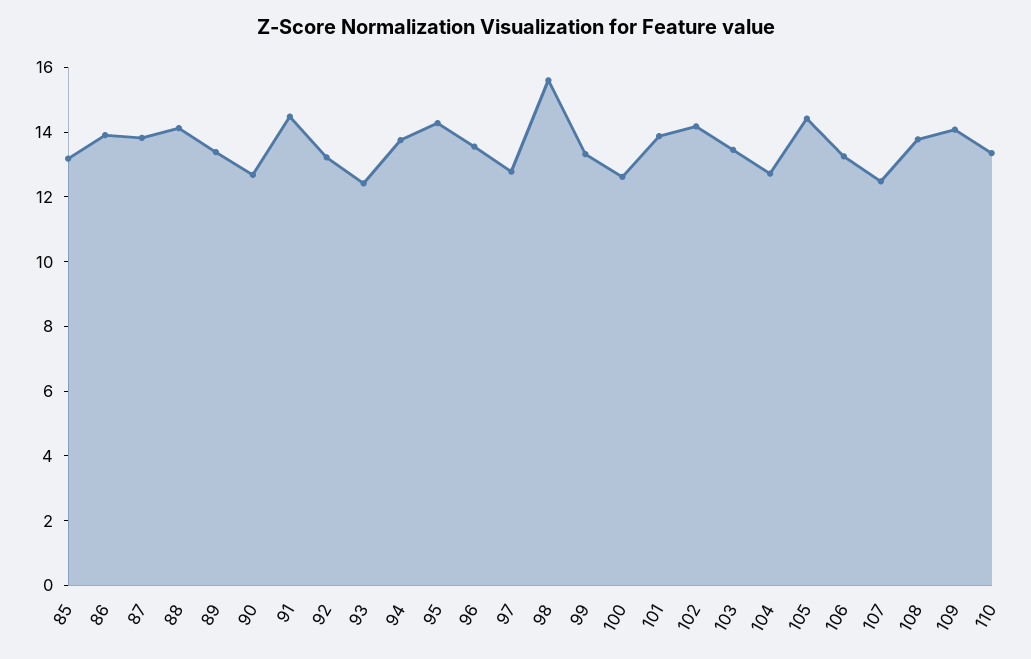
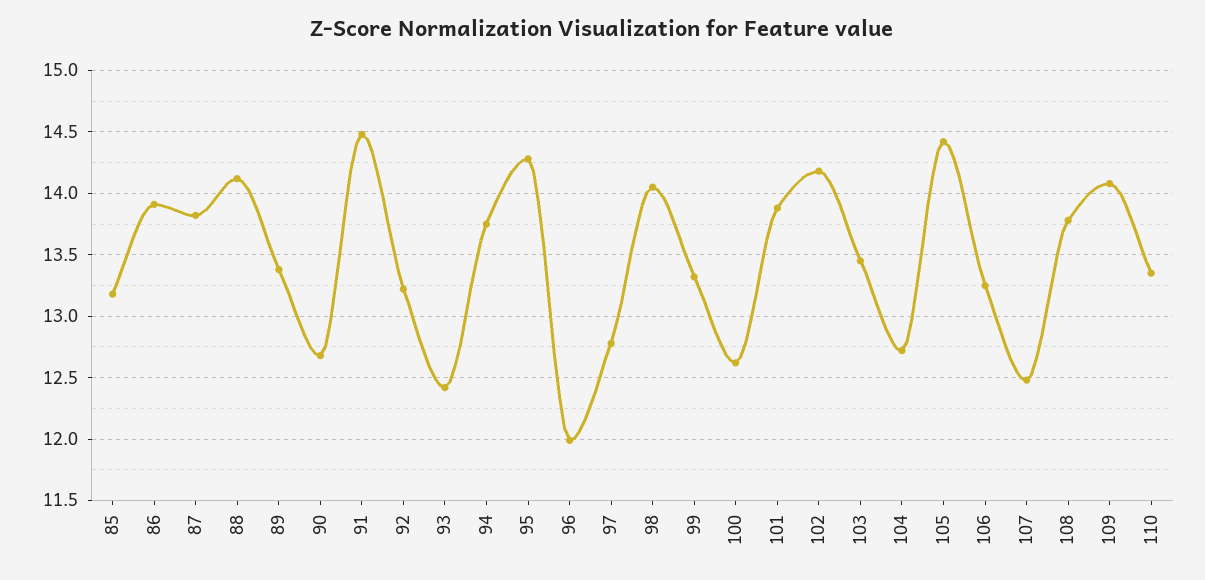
96: 13.5 -> 12
98: 15.5 -> 14.05

